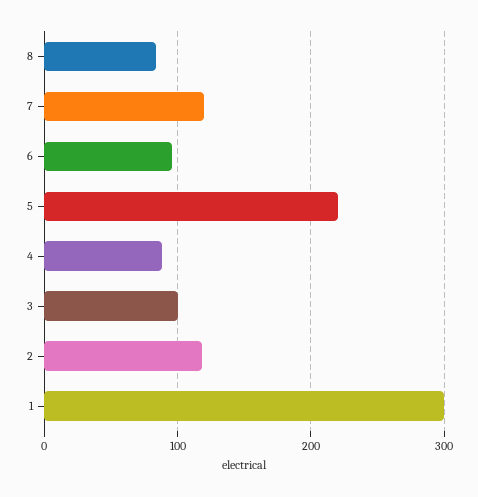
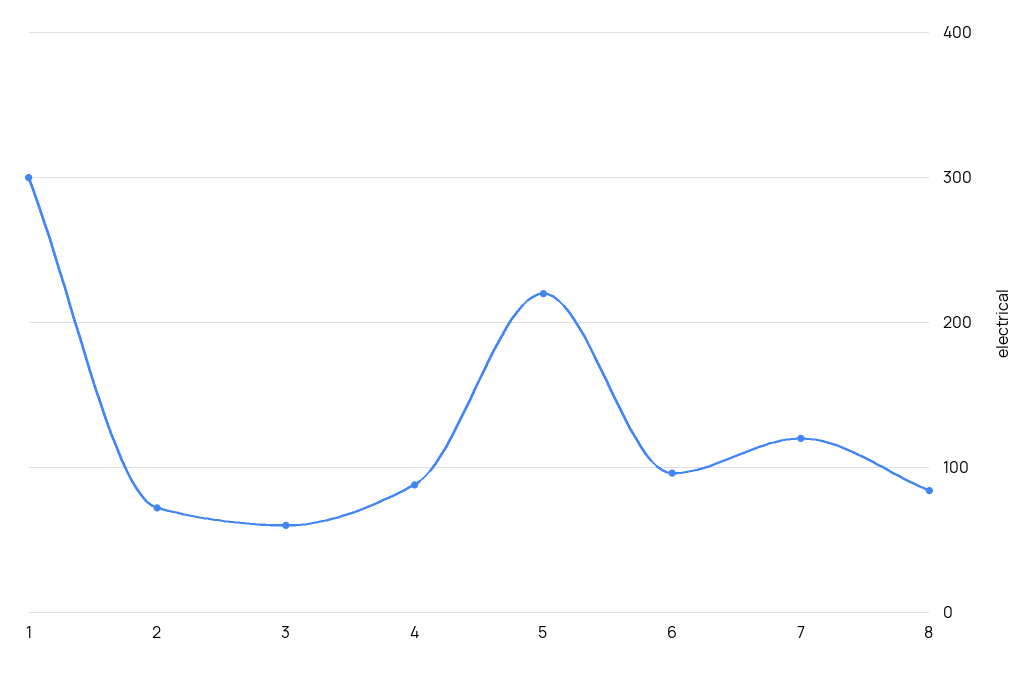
3: 100 -> 60
2: 120 -> 70

